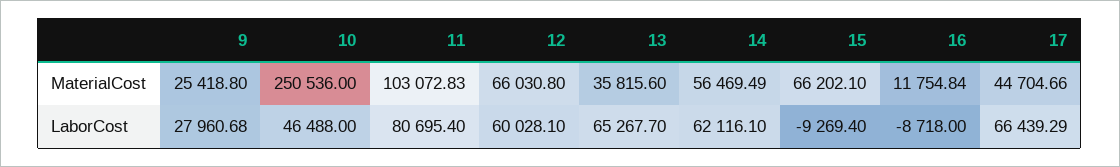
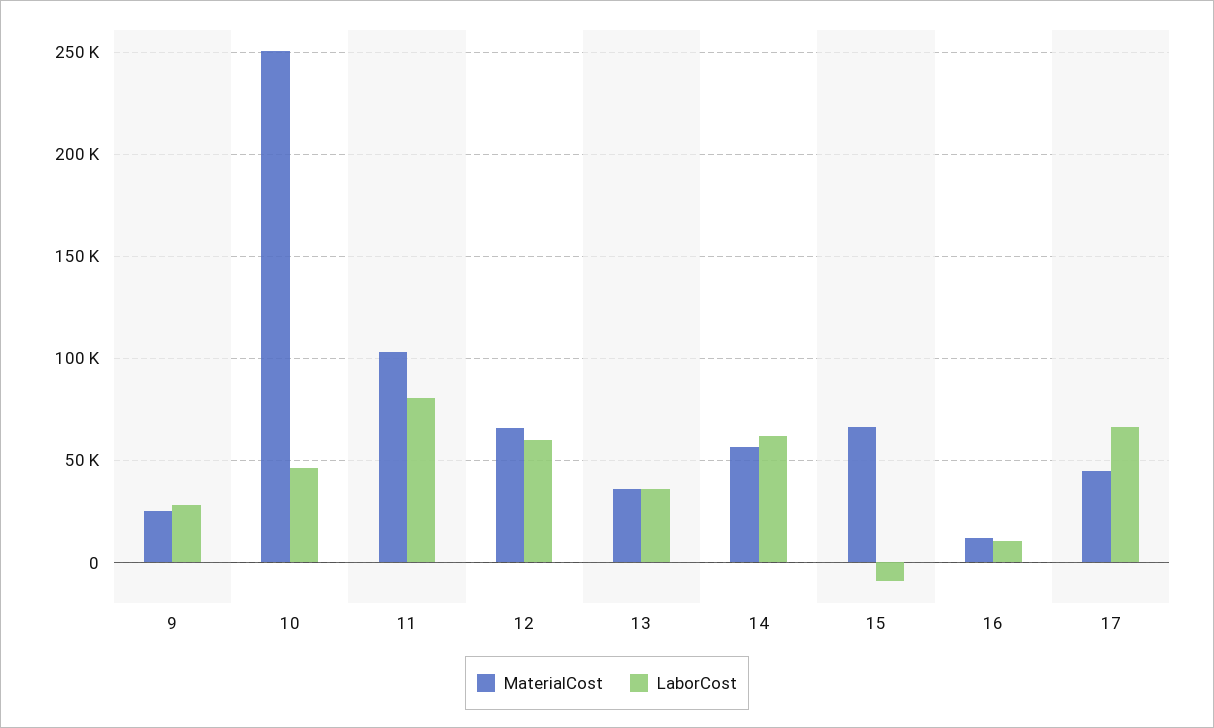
LaborCost, 13: 65267.7 -> 35000
LaborCost, 16: -8718 -> 10000

